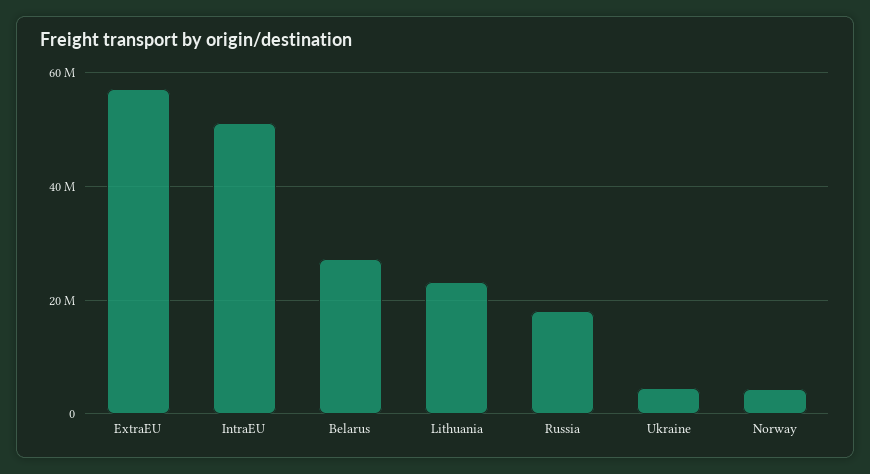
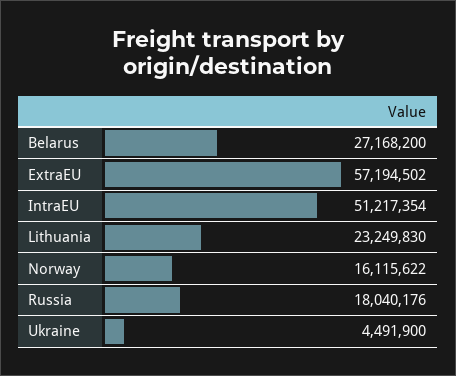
Norway: 4000000 -> 16115622

